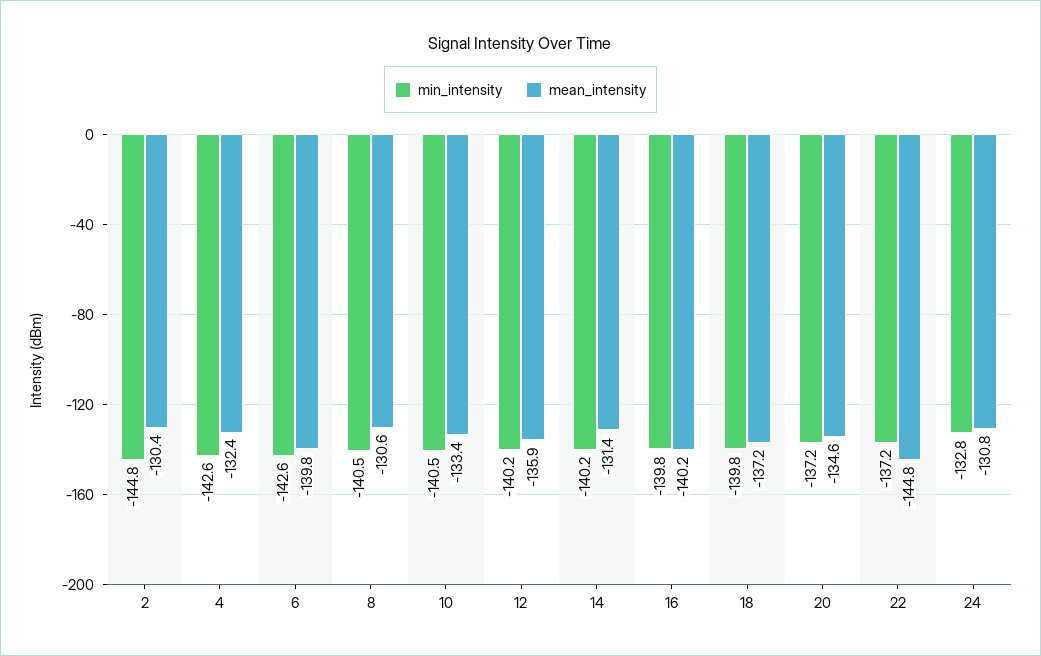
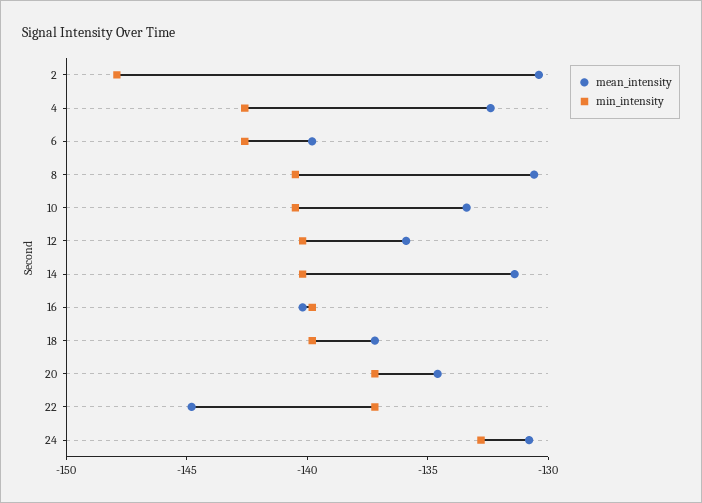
min_intensity, 2: -144.8 -> -148

